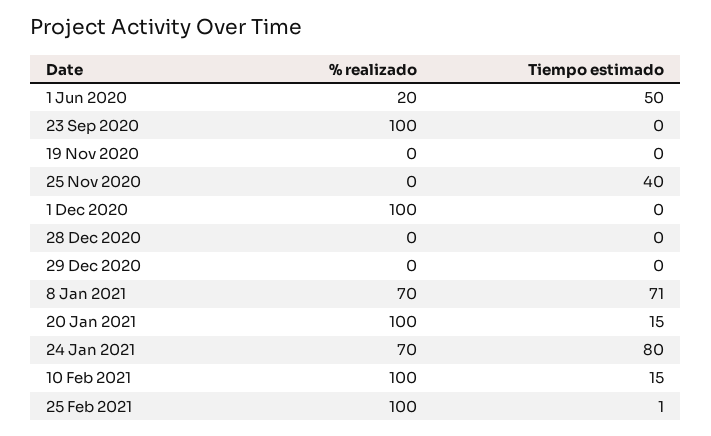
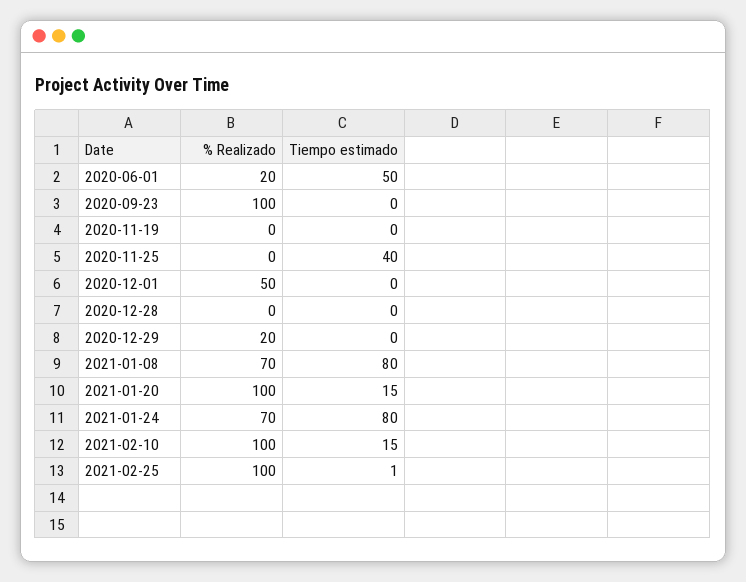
% realizado, 1 Dec 2020: 100 -> 50
% realizado, 29 Dec 2020: 0 -> 20
Tiempo estimado, 8 Jan 2021: 71 -> 80

